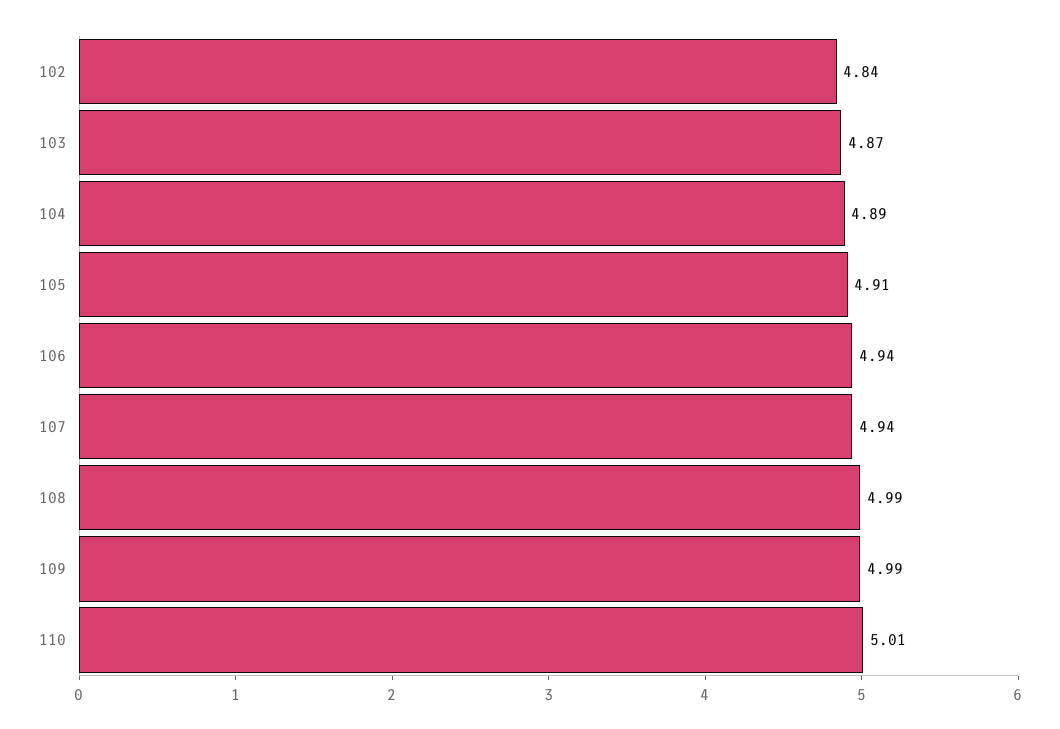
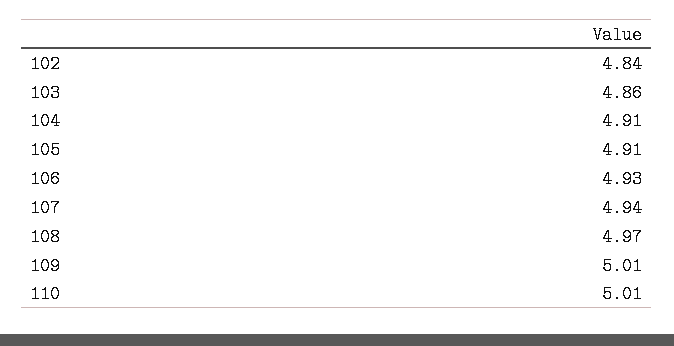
103: 4.87 -> 4.86
104: 4.89 -> 4.91
106: 4.94 -> 4.93
108: 4.99 -> 4.97
109: 4.99 -> 5.01

